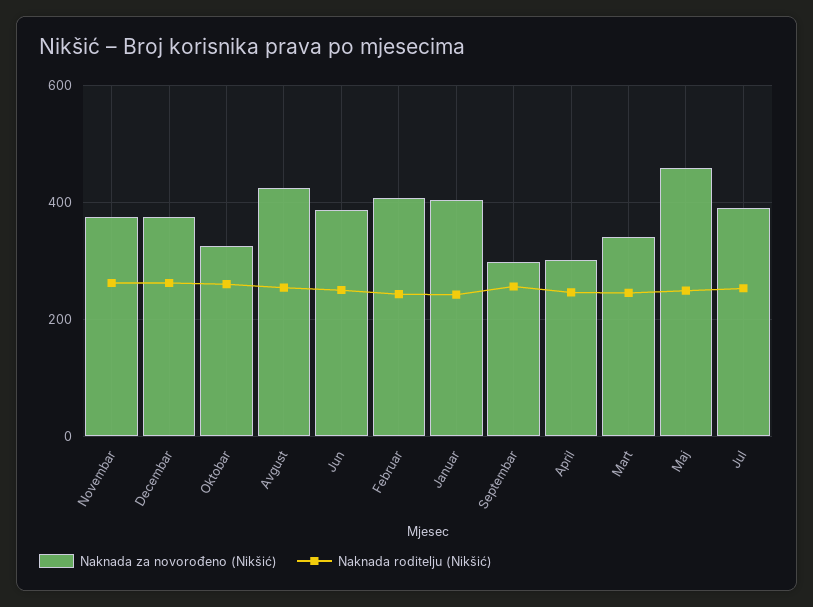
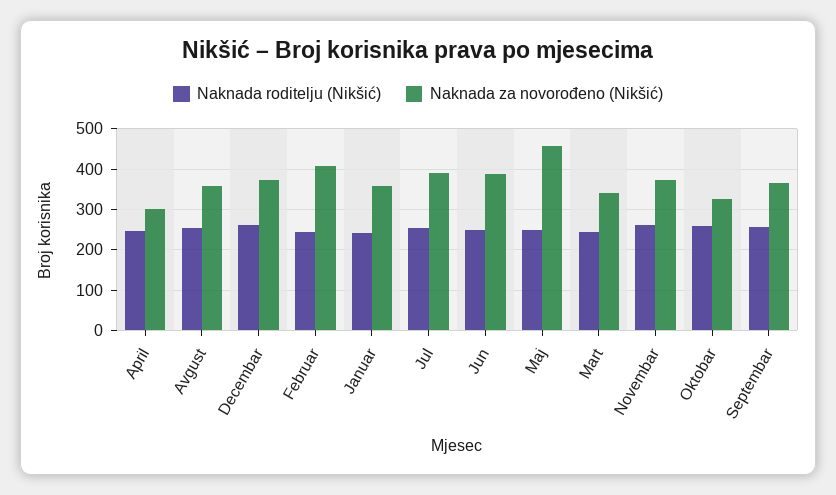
Naknada za novorođeno (Nikšić), Avgust: 420 -> 360
Naknada za novorođeno (Nikšić), Januar: 400 -> 360
Naknada za novorođeno (Nikšić), Septembar: 300 -> 360

